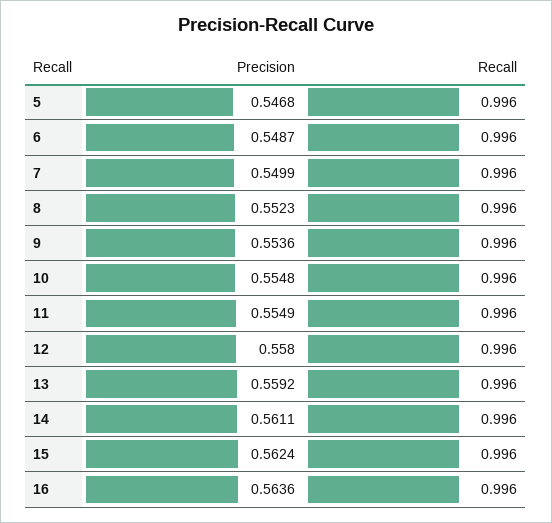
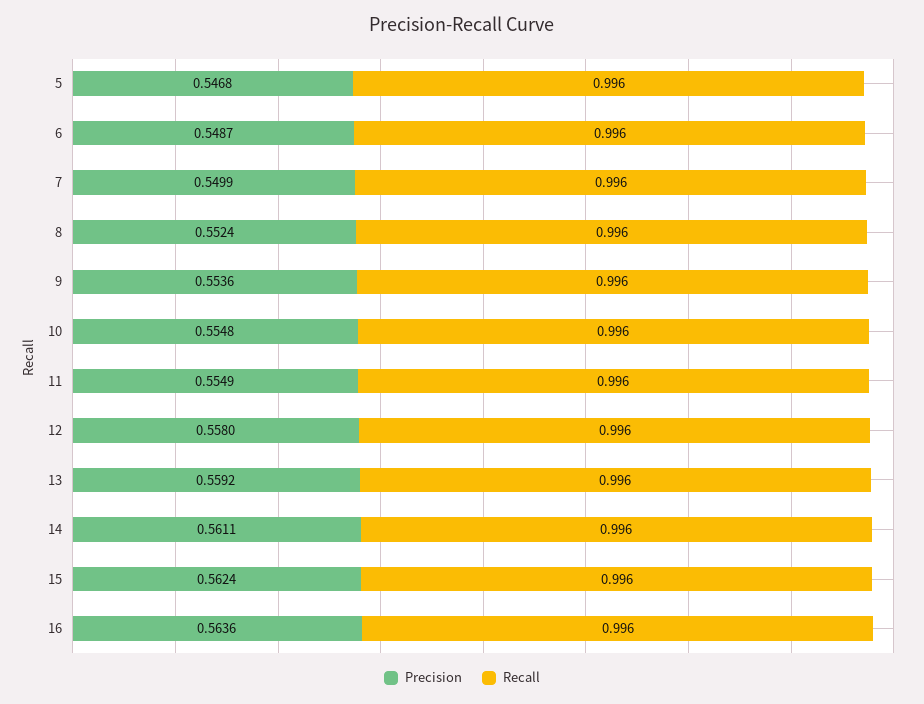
Precision, 8: 0.5523 -> 0.5524

